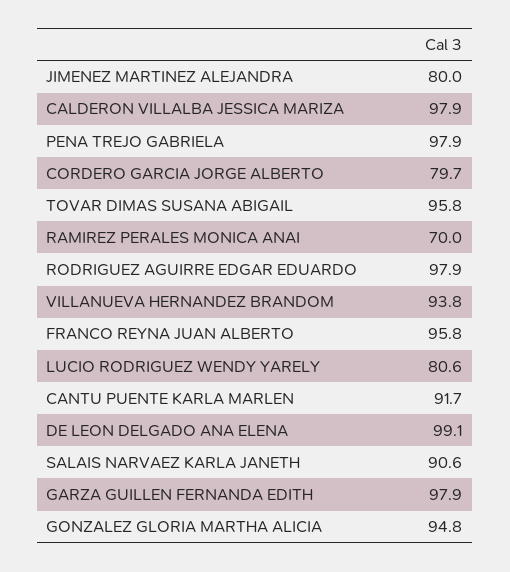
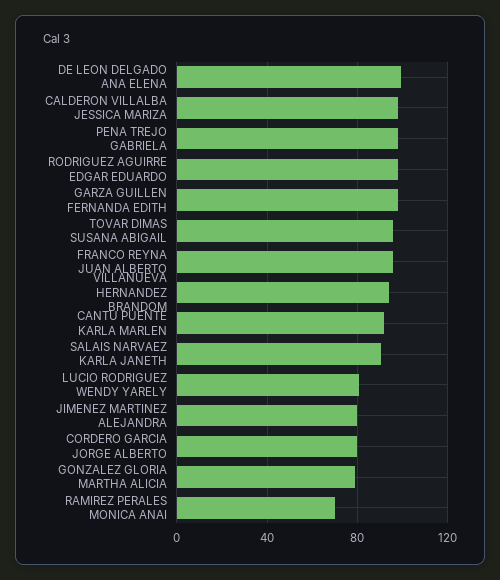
GONZALEZ GLORIA MARTHA ALICIA: 94.8 -> 80

